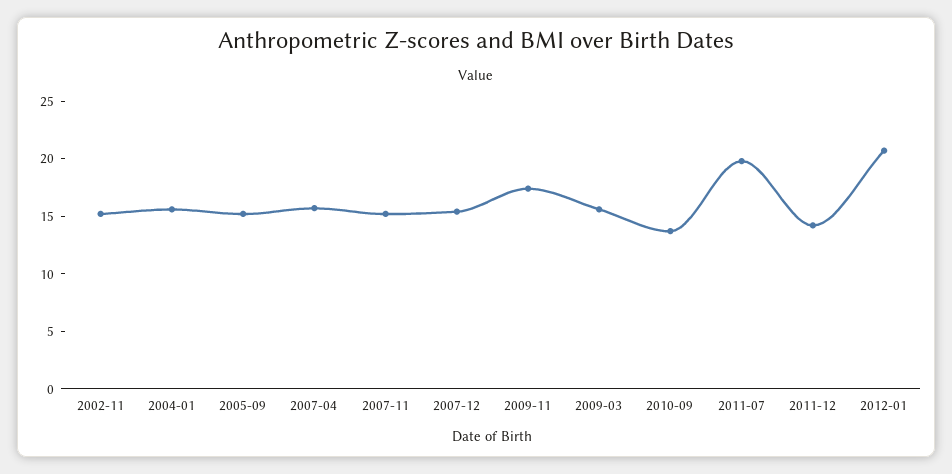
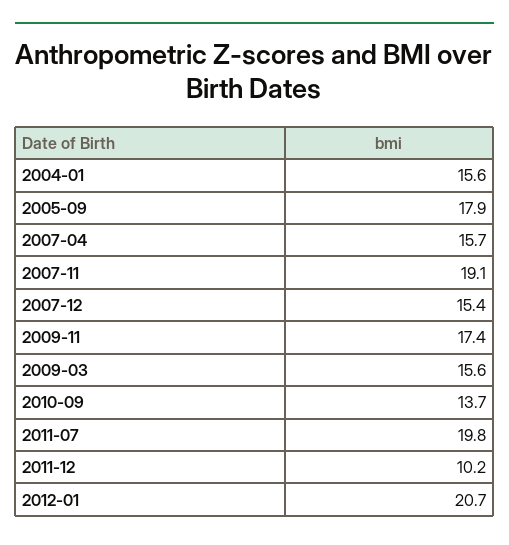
2002-11: 15 -> none
2005-09: 15 -> 17.9
2007-11: 15 -> 19.1
2011-12: 14 -> 10.2

